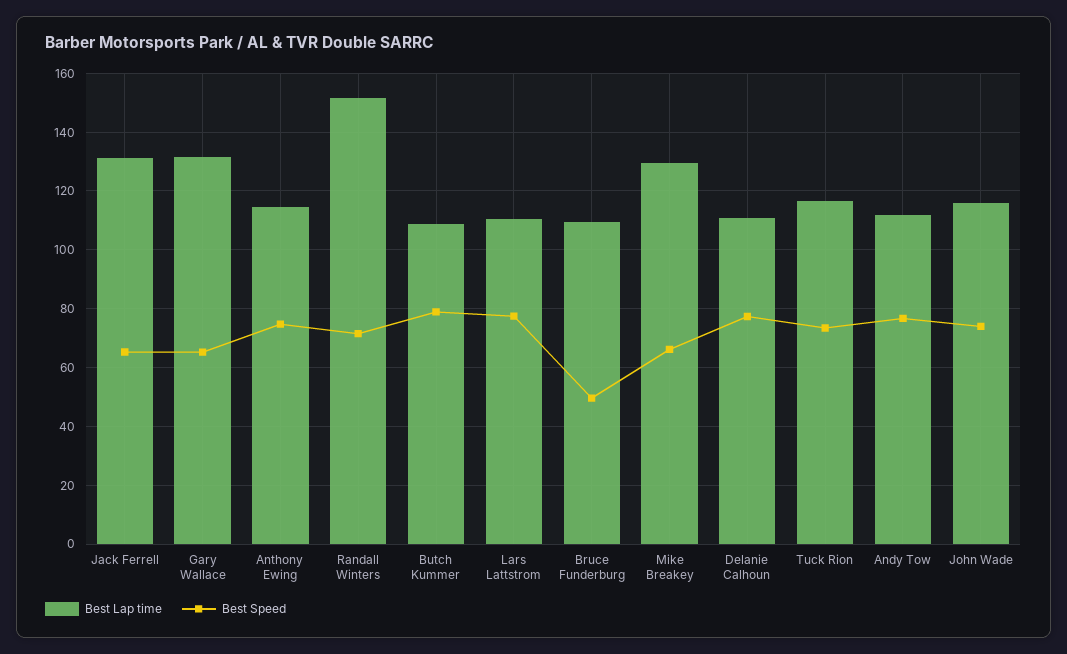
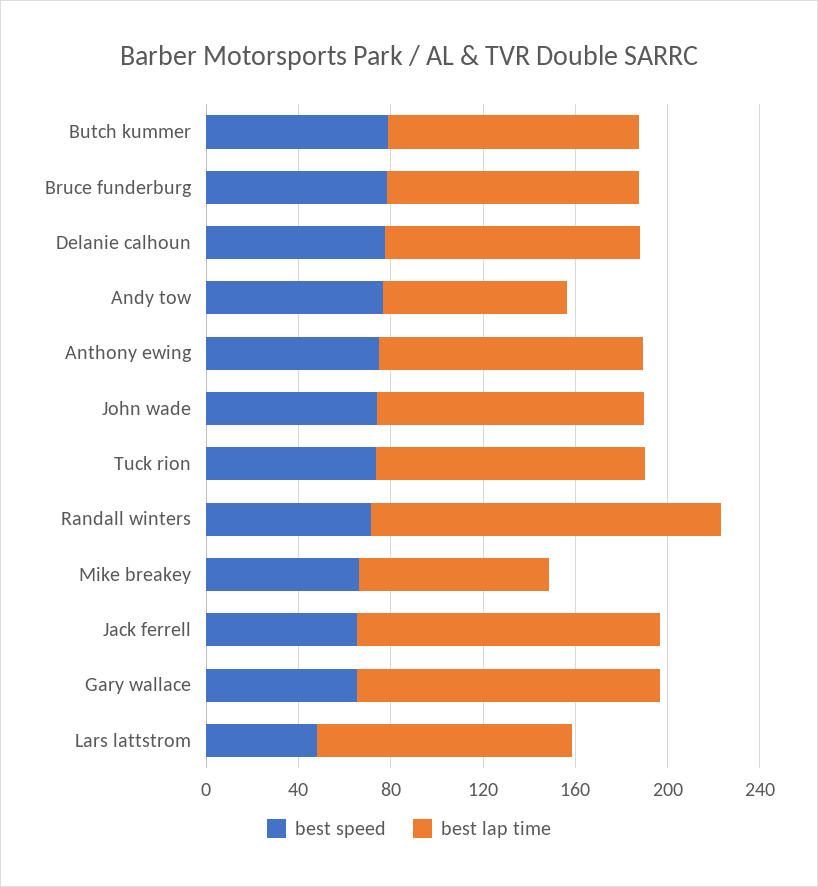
Best Speed, Lars Lattstrom: 77.5 -> 50
Best Speed, Bruce Funderburg: 50 -> 80
Best Lap time, Mike Breakey: 130 -> 80
Best Lap time, Andy Tow: 112.5 -> 80

